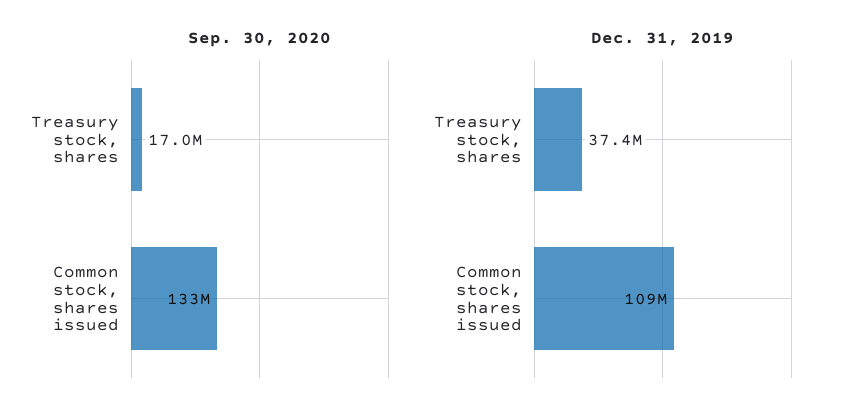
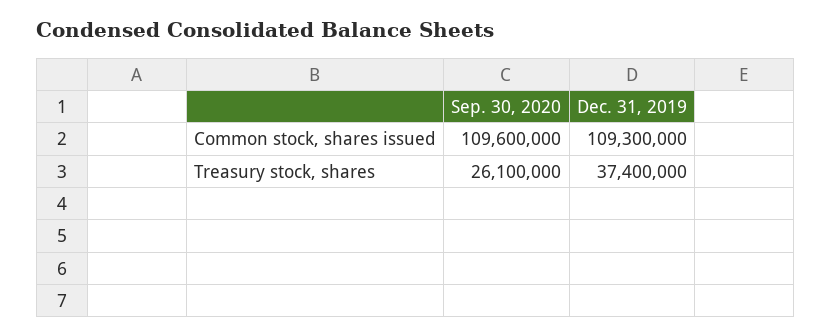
Sep. 30, 2020, Treasury stock, shares: 17000000 -> 26100000
Sep. 30, 2020, Common stock, shares issued: 133000000 -> 109600000

